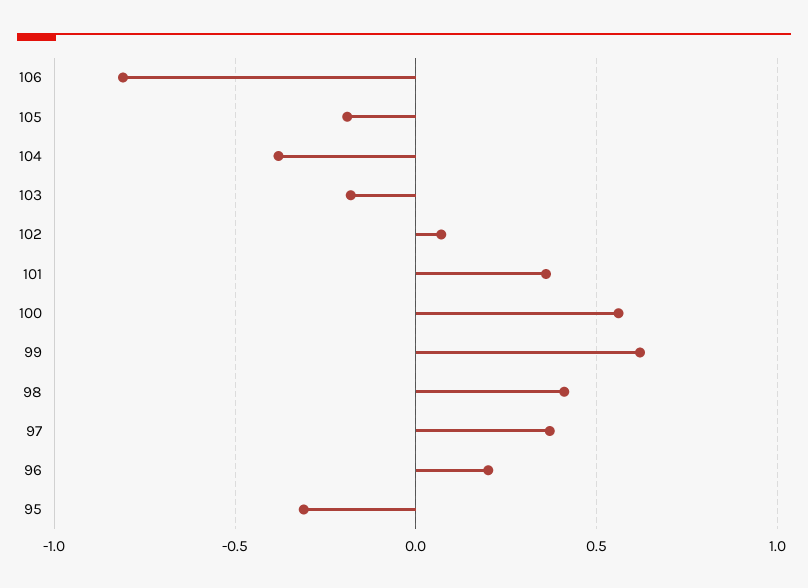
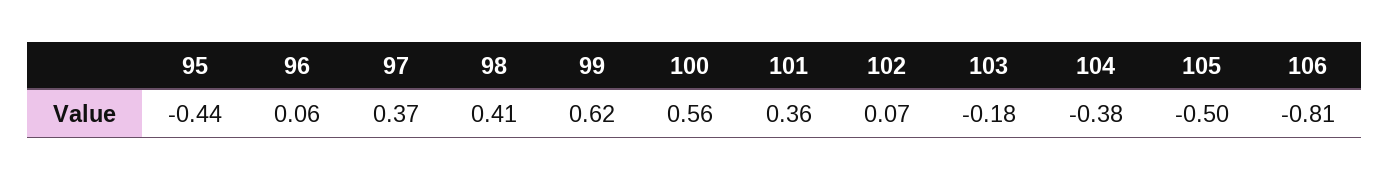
105: -0.2 -> -0.5
96: 0.2 -> 0.06
95: -0.3 -> -0.44

